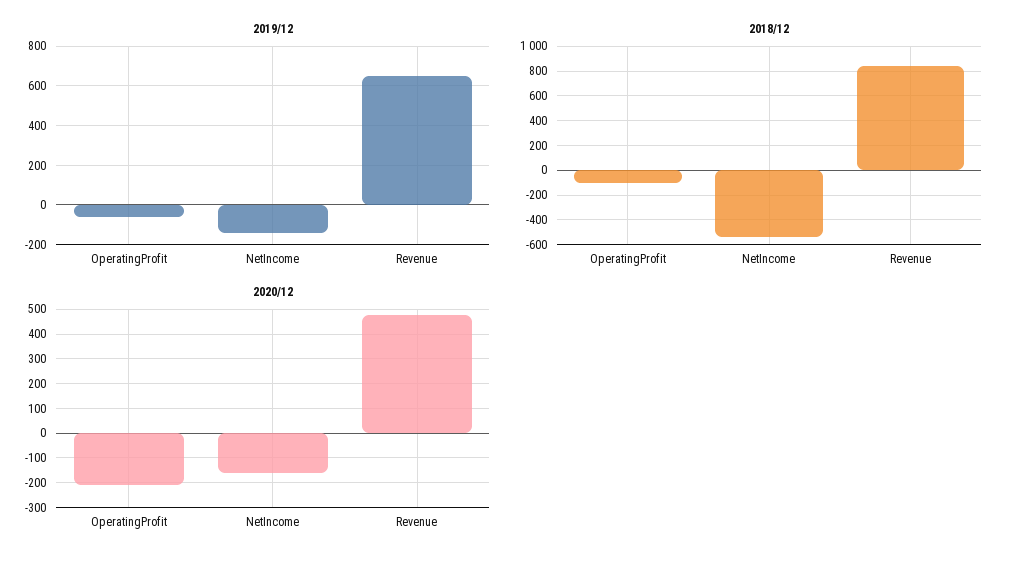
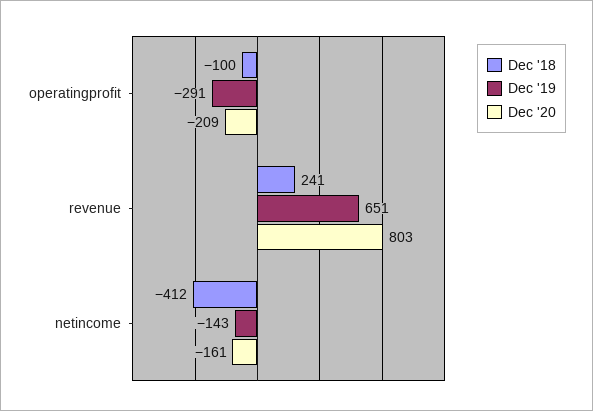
2019/12, OperatingProfit: -50 -> -291
2018/12, NetIncome: -550 -> -412
2018/12, Revenue: 850 -> 241
2020/12, Revenue: 475 -> 803

